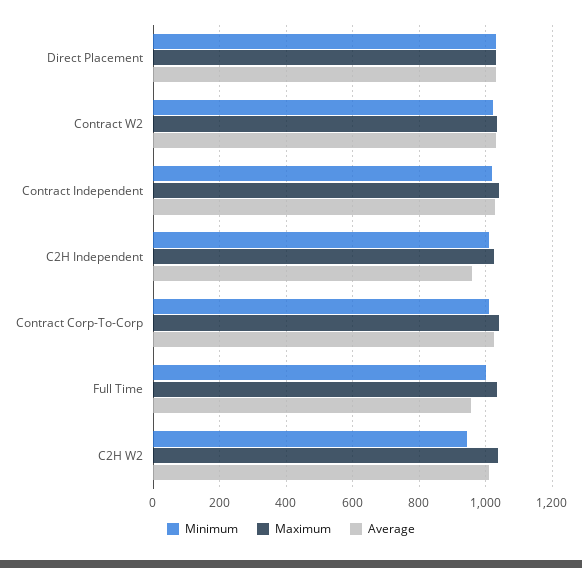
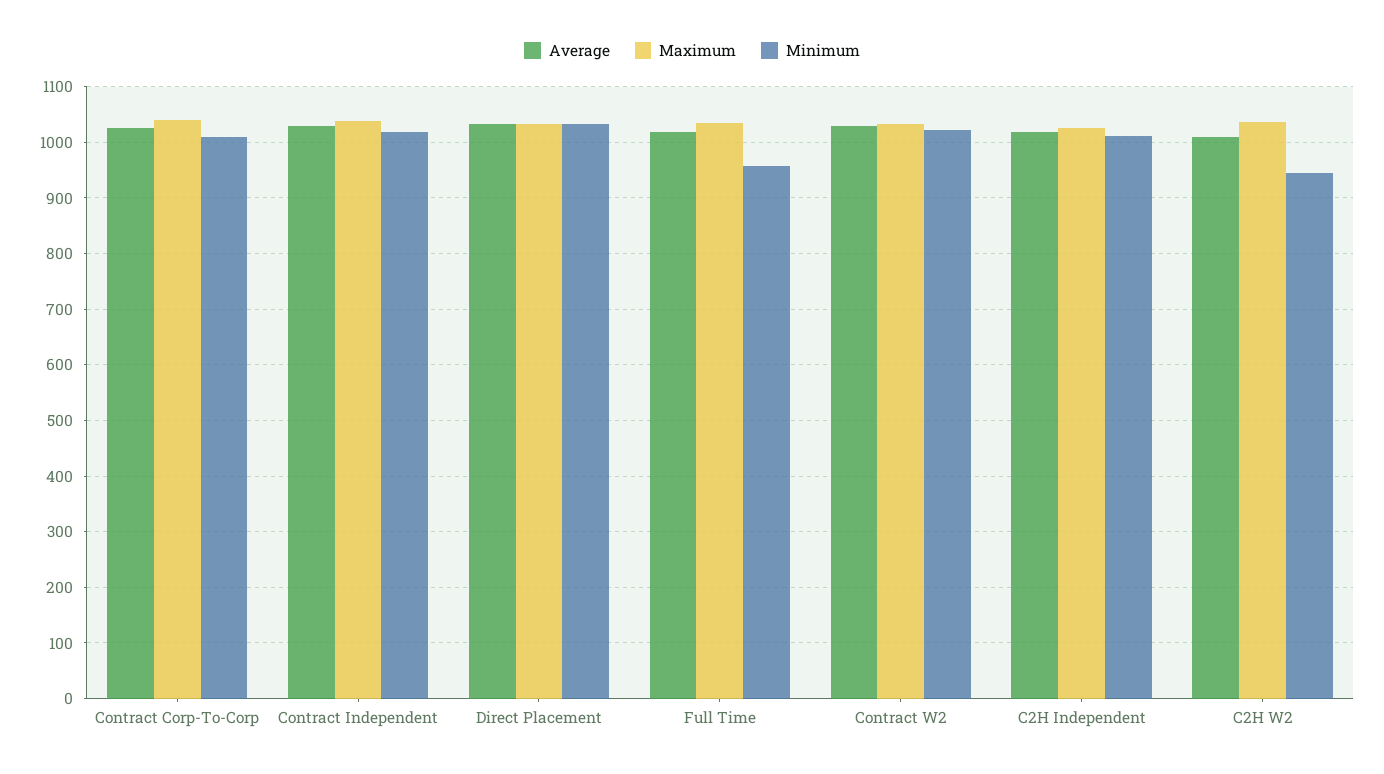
Average, C2H Independent: 960 -> 1020
Minimum, Full Time: 1000 -> 960
Average, Full Time: 960 -> 1020

